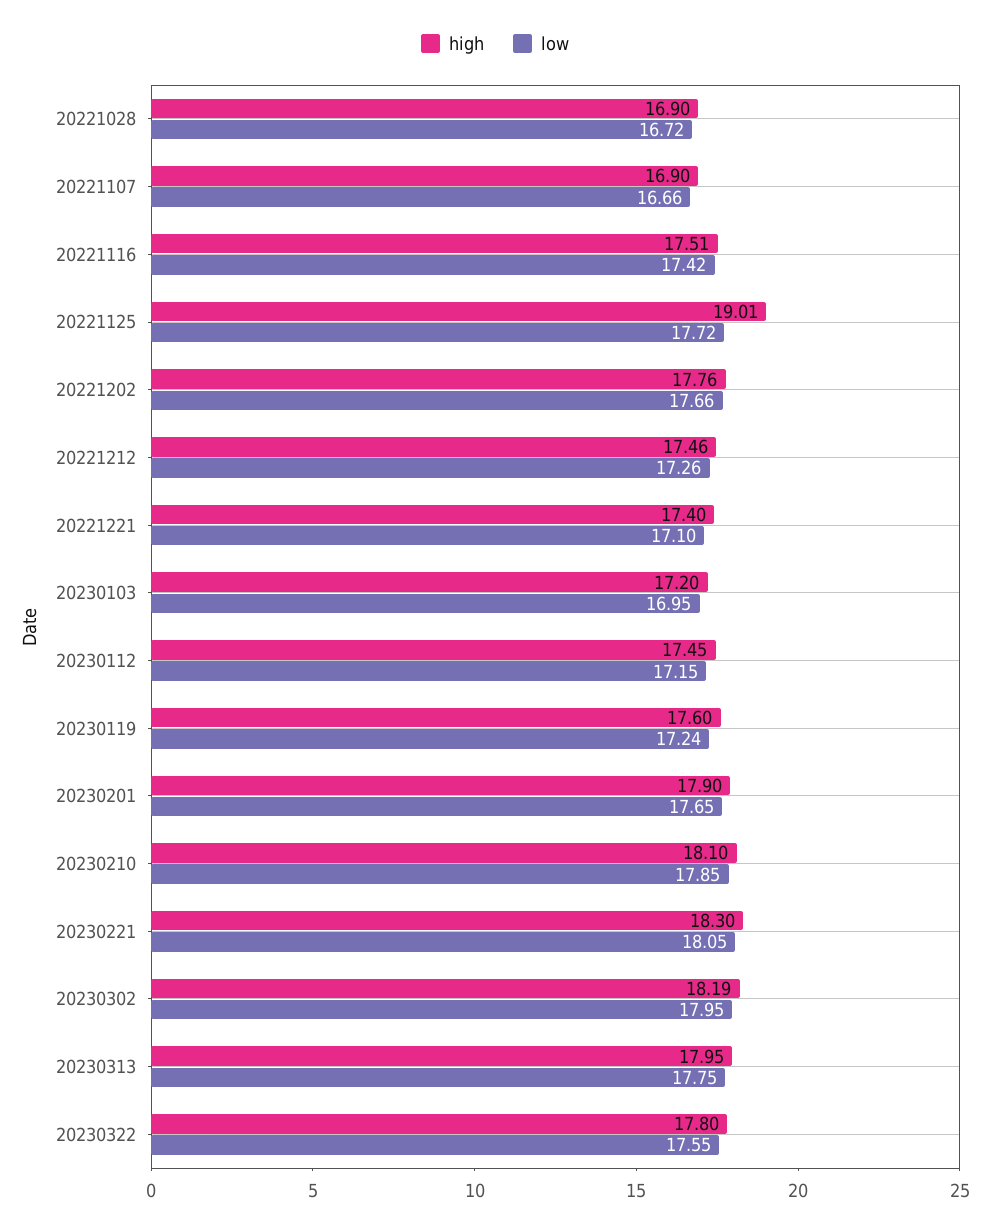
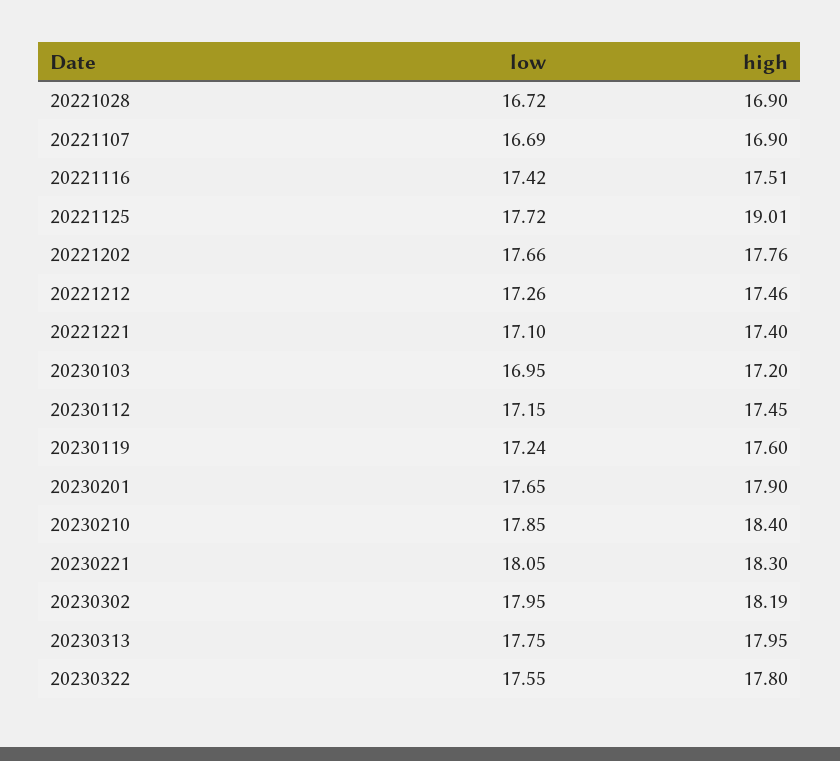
low, 20221107: 16.66 -> 16.69
high, 20230210: 18.1 -> 18.4

